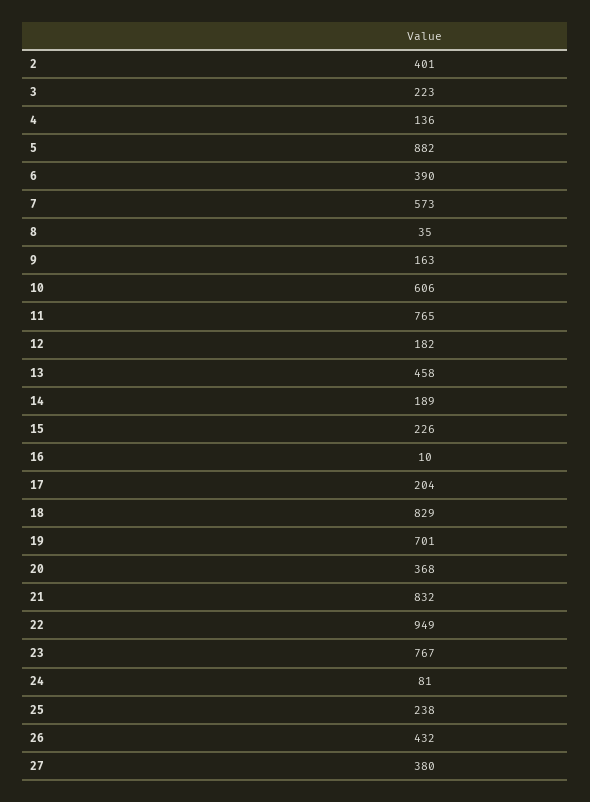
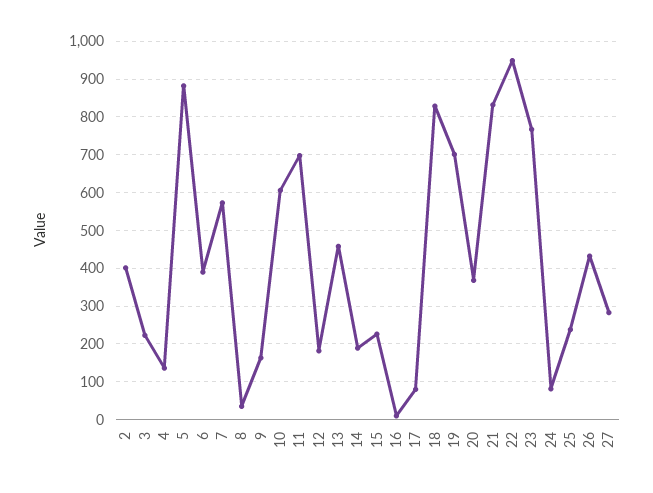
11: 765 -> 700
17: 204 -> 80
27: 380 -> 280

